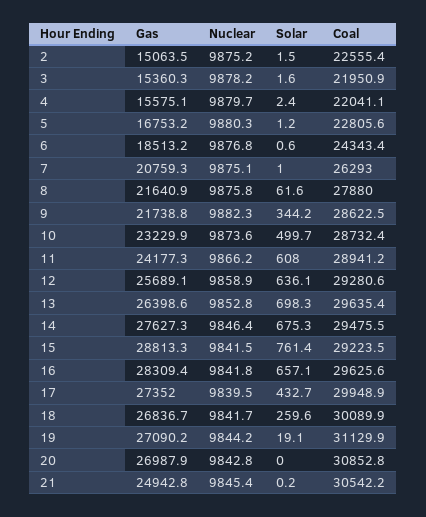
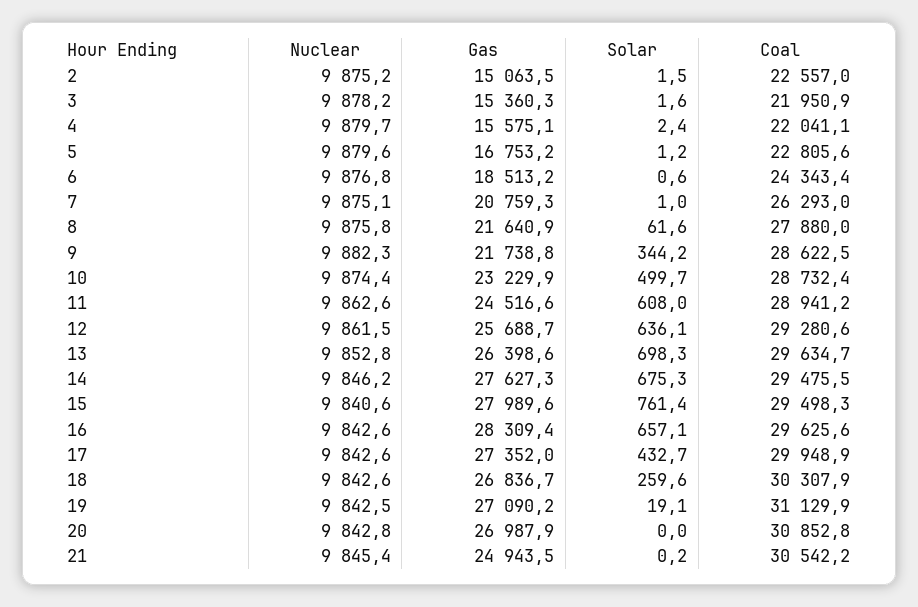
Coal, 2: 22555.4 -> 22557
Nuclear, 5: 9880.3 -> 9879.6
Nuclear, 10: 9873.6 -> 9874.4
Gas, 11: 24177.3 -> 24516.6
Nuclear, 11: 9866.2 -> 9862.6
Gas, 12: 25689.1 -> 25688.7
Nuclear, 12: 9858.9 -> 9861.5
Coal, 13: 29635.4 -> 29634.7
Nuclear, 14: 9846.4 -> 9846.2
Gas, 15: 28813.3 -> 27989.6
Nuclear, 15: 9841.5 -> 9840.6
Coal, 15: 29223.5 -> 29498.3
Nuclear, 16: 9841.8 -> 9842.6
Nuclear, 17: 9839.5 -> 9842.6
Nuclear, 18: 9841.7 -> 9842.6
Coal, 18: 30089.9 -> 30307.9
Nuclear, 19: 9844.2 -> 9842.5
Gas, 21: 24942.8 -> 24943.5

